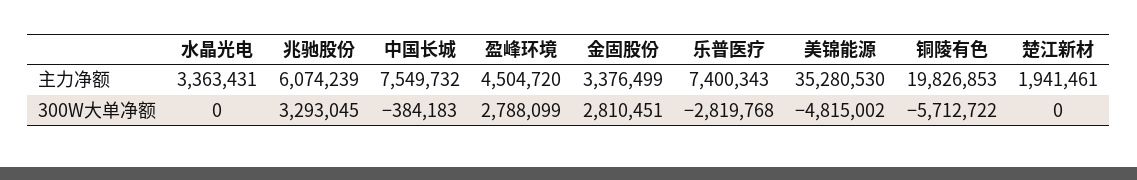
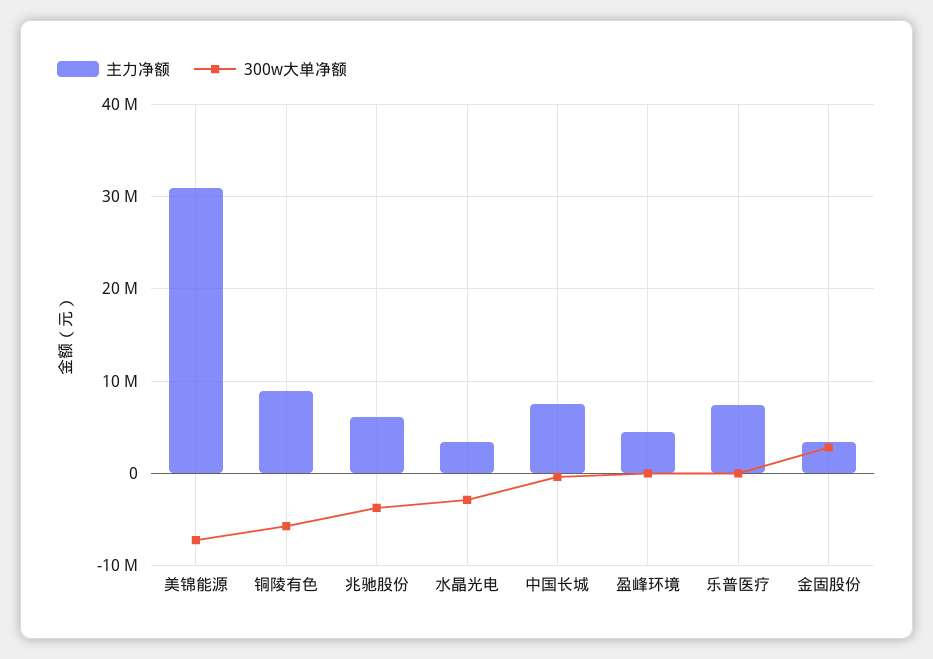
主力净额, 美锦能源: 35280530 -> 31000000
主力净额, 铜陵有色: 19826853 -> 9000000
主力净额, 楚江新材: 1941461 -> none
300W大单净额, 水晶光电: 0 -> -3000000
300W大单净额, 兆驰股份: 3293045 -> -4000000
300W大单净额, 盈峰环境: 2788099 -> 0
300W大单净额, 乐普医疗: -2819768 -> 0
300W大单净额, 美锦能源: -4815002 -> -7000000
300W大单净额, 楚江新材: 0 -> none

